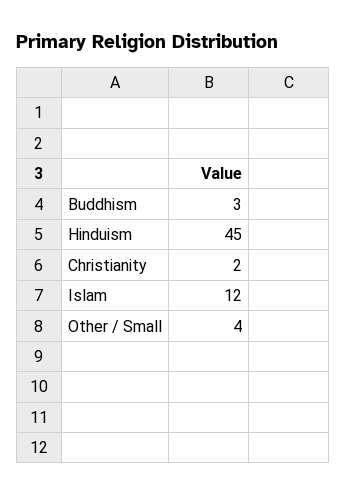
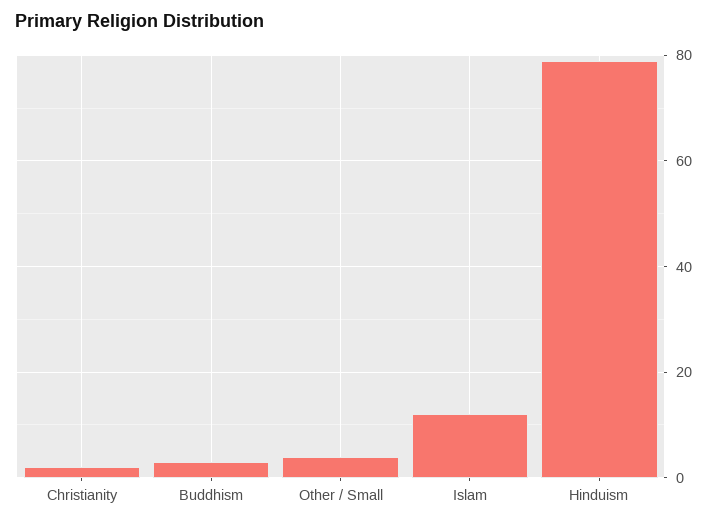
Hinduism: 45 -> 80

